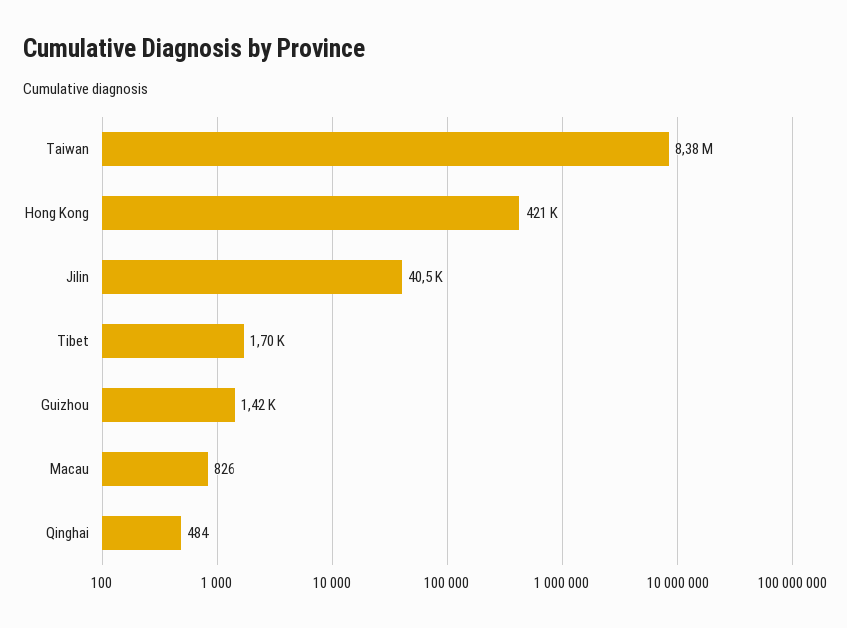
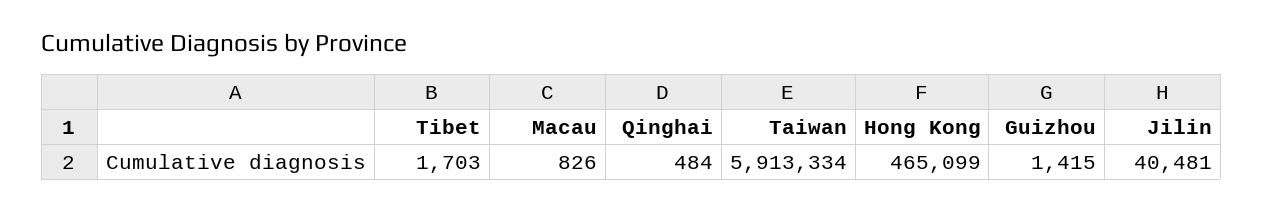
Taiwan: 8380000 -> 5913334
Hong Kong: 421000 -> 465099

